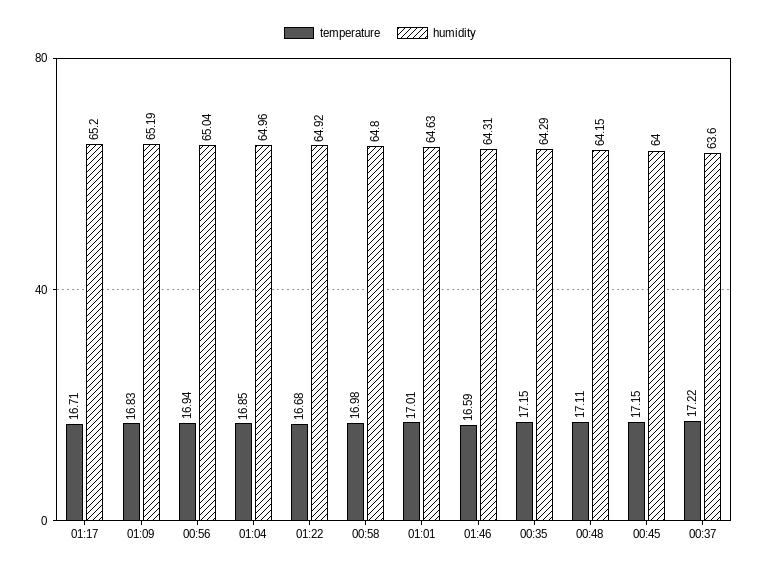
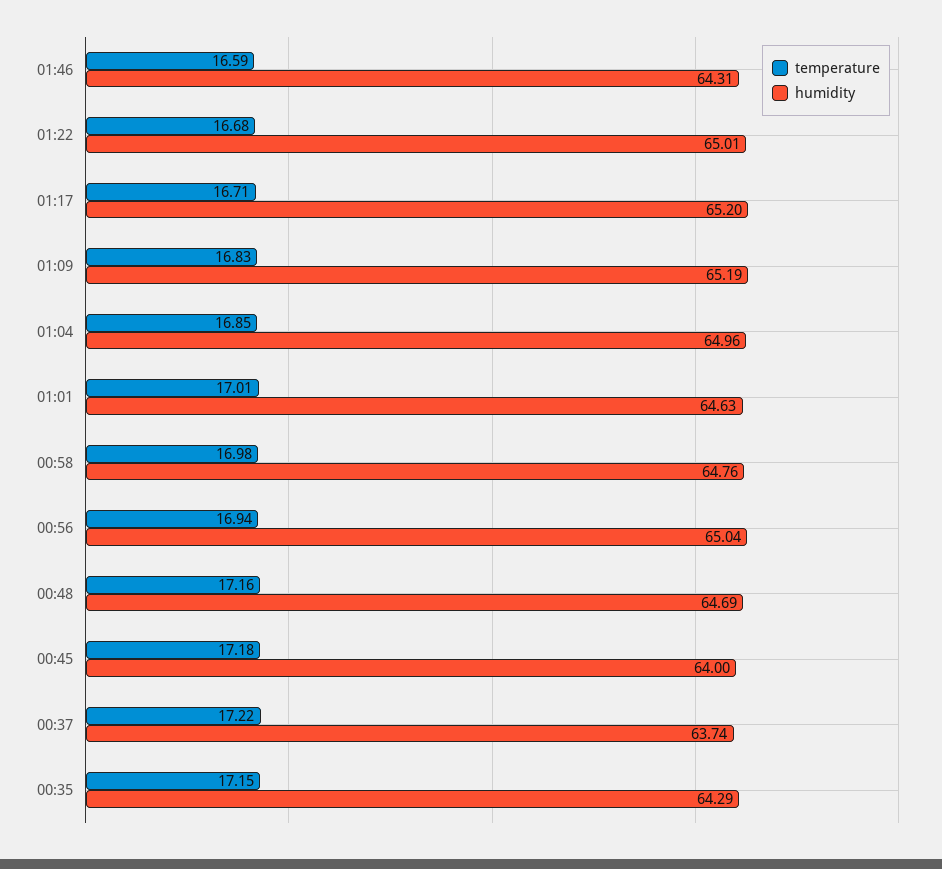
humidity, 01:22: 64.92 -> 65.01
humidity, 00:58: 64.8 -> 64.76
temperature, 00:48: 17.11 -> 17.16
humidity, 00:48: 64.15 -> 64.69
temperature, 00:45: 17.15 -> 17.18
humidity, 00:37: 63.6 -> 63.74

